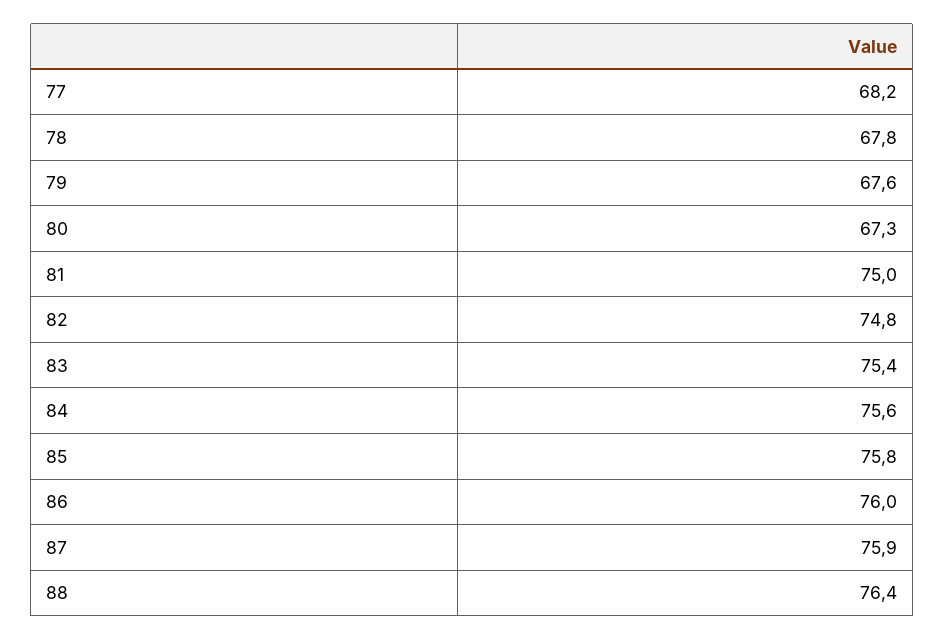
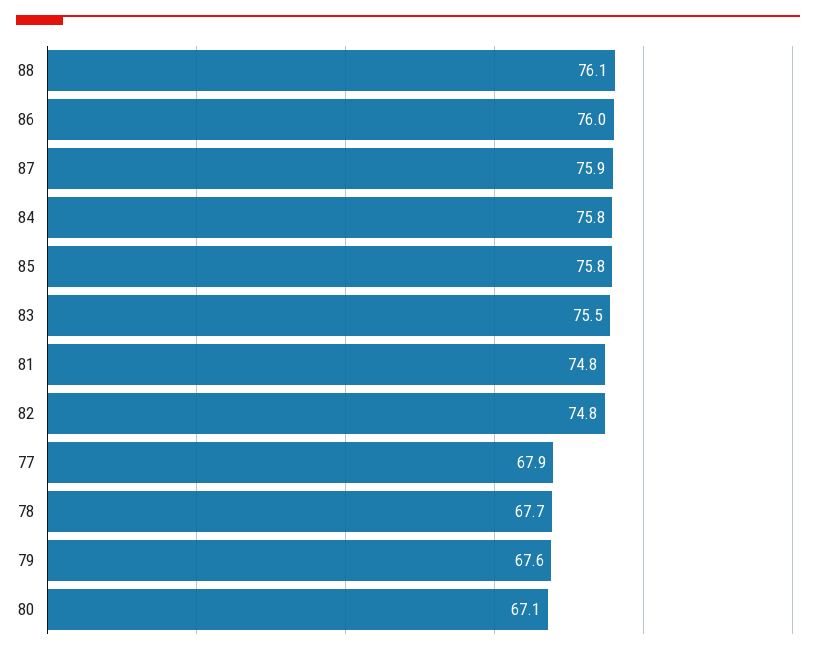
77: 68.2 -> 67.9
78: 67.8 -> 67.7
80: 67.3 -> 67.1
81: 75 -> 74.8
83: 75.4 -> 75.5
84: 75.6 -> 75.8
88: 76.4 -> 76.1

